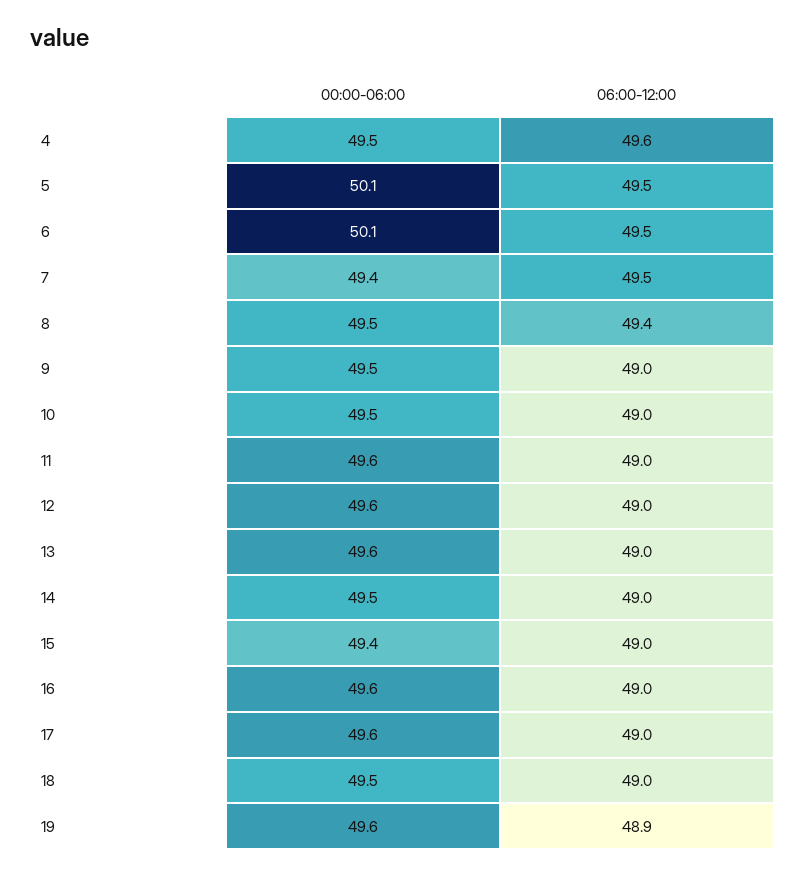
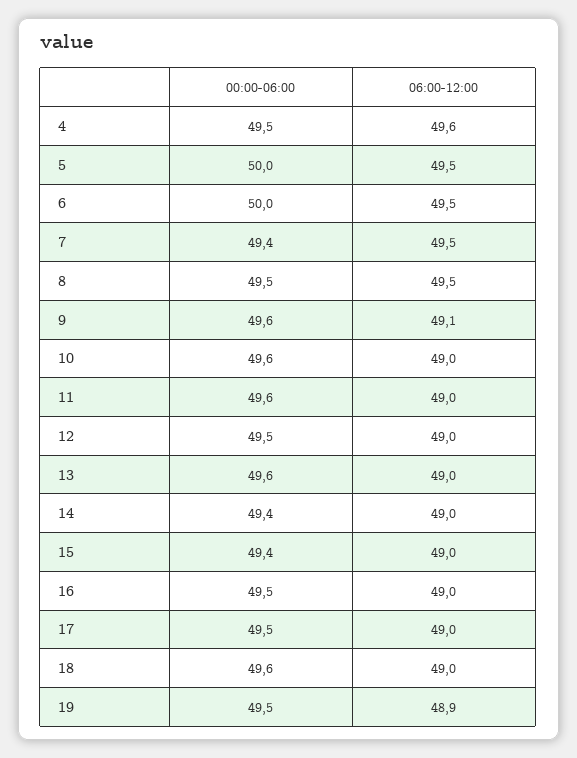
00:00-06:00, 5: 50.1 -> 50
00:00-06:00, 6: 50.1 -> 50
06:00-12:00, 8: 49.4 -> 49.5
00:00-06:00, 9: 49.5 -> 49.6
06:00-12:00, 9: 49 -> 49.1
00:00-06:00, 10: 49.5 -> 49.6
00:00-06:00, 12: 49.6 -> 49.5
00:00-06:00, 14: 49.5 -> 49.4
00:00-06:00, 16: 49.6 -> 49.5
00:00-06:00, 17: 49.6 -> 49.5
00:00-06:00, 18: 49.5 -> 49.6
00:00-06:00, 19: 49.6 -> 49.5

